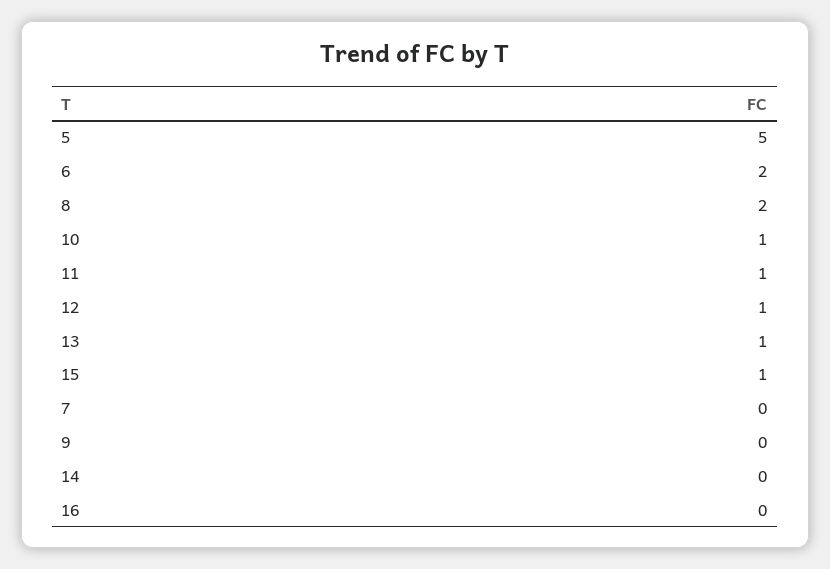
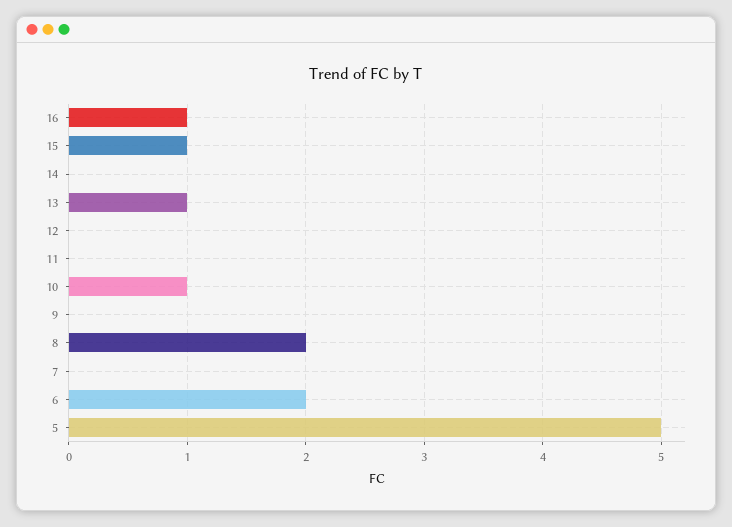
11: 1 -> 0
12: 1 -> 0
16: 0 -> 1

